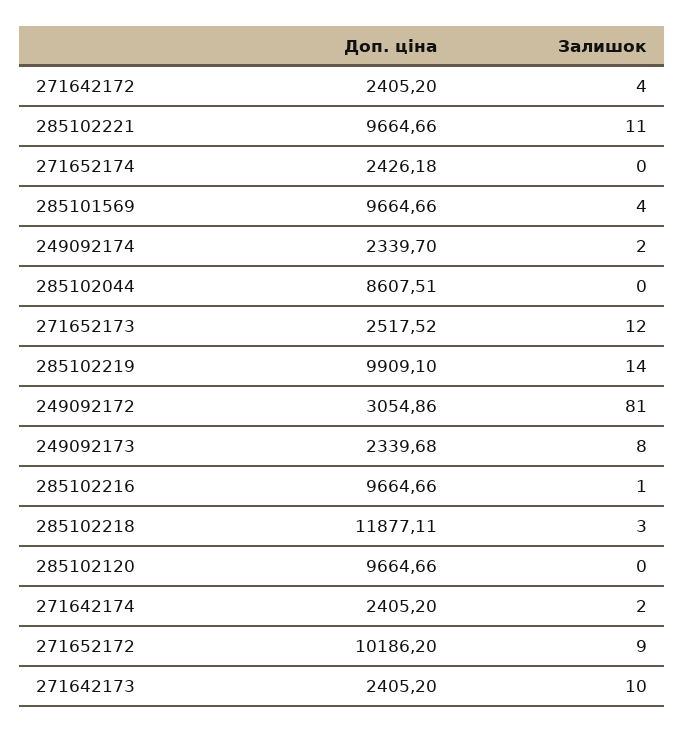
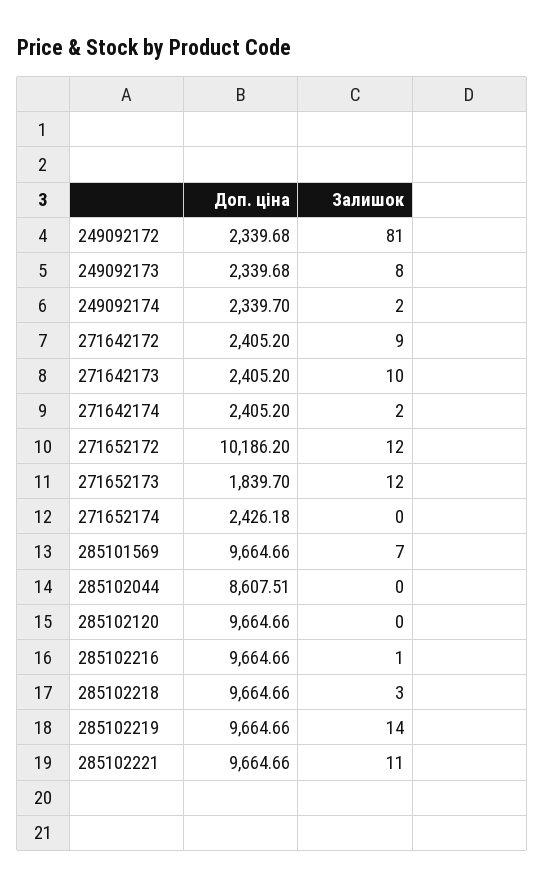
Залишок, 271642172: 4 -> 9
Залишок, 285101569: 4 -> 7
Доп. ціна, 271652173: 2517.52 -> 1839.7
Доп. ціна, 285102219: 9909.1 -> 9664.66
Доп. ціна, 249092172: 3054.86 -> 2339.68
Доп. ціна, 285102218: 11877.11 -> 9664.66
Залишок, 271652172: 9 -> 12

